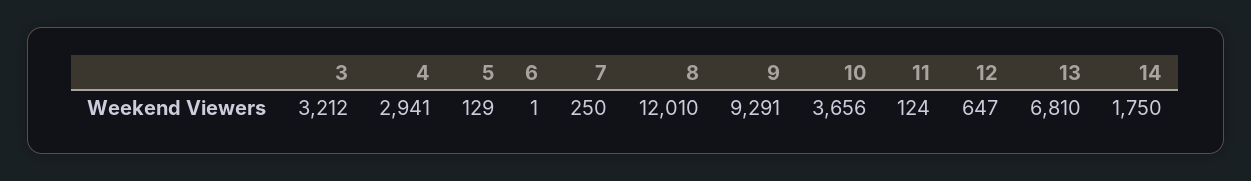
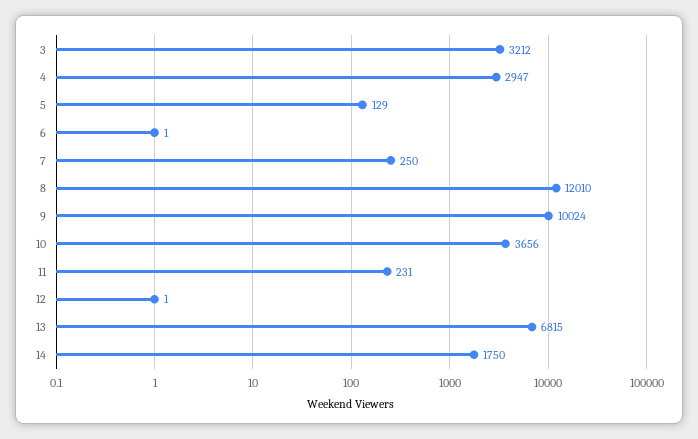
4: 2941 -> 2947
9: 9291 -> 10024
11: 124 -> 231
12: 647 -> 1
13: 6810 -> 6815

